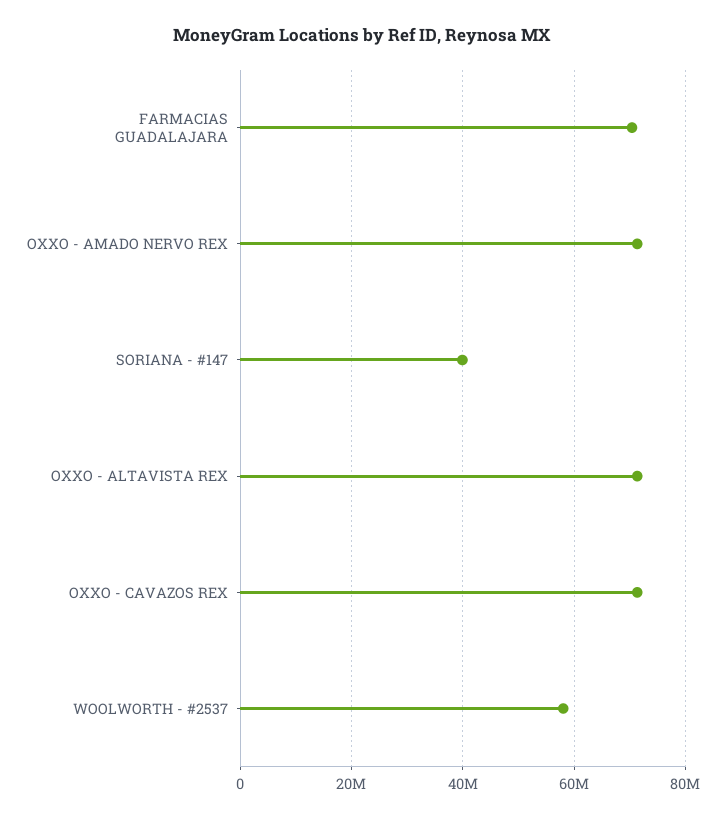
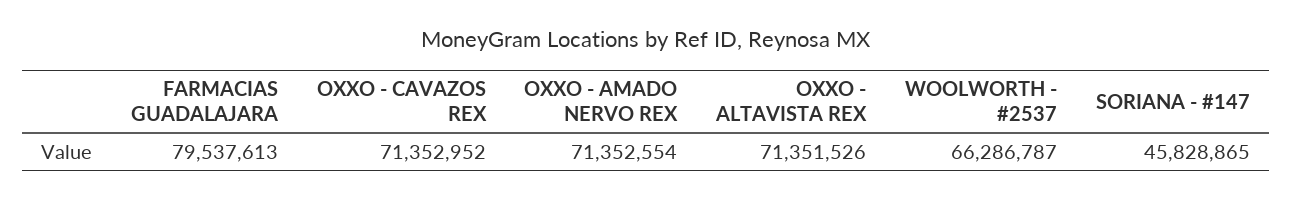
FARMACIAS GUADALAJARA: 70000000 -> 79537613
SORIANA - #147: 40000000 -> 45828865
WOOLWORTH - #2537: 58000000 -> 66286787

